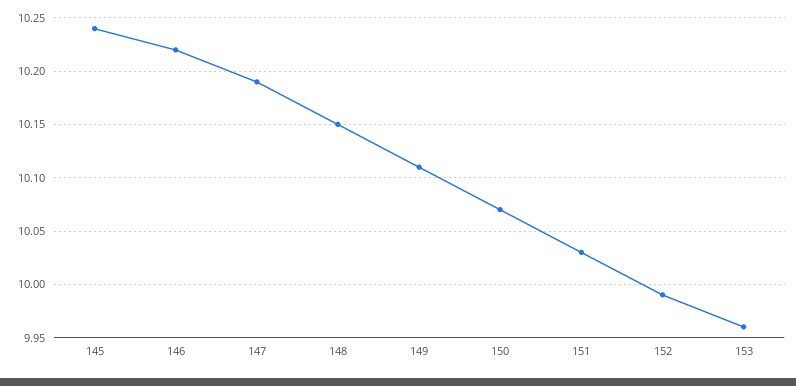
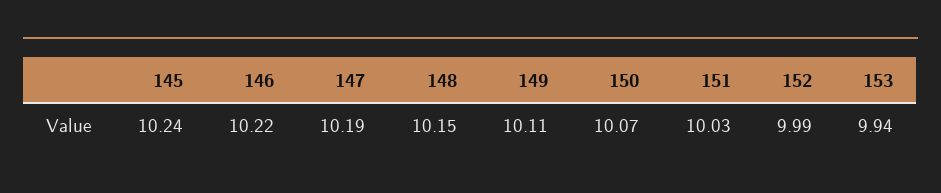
153: 9.96 -> 9.94

